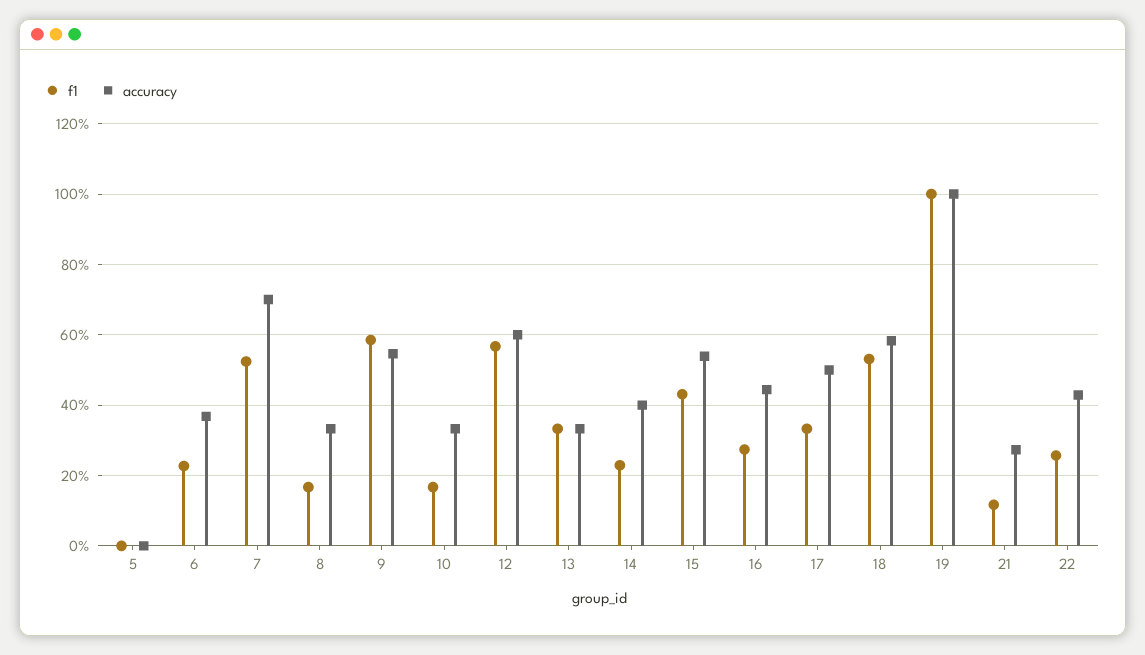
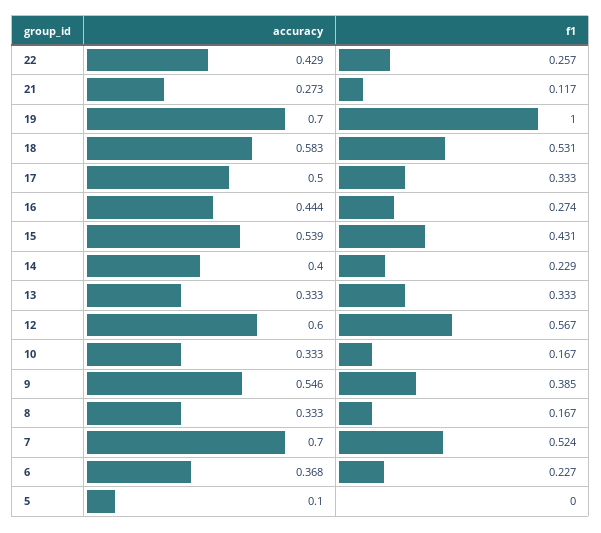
accuracy, 5: 0 -> 0.1
f1, 9: 0.58 -> 0.385
accuracy, 19: 1 -> 0.7

